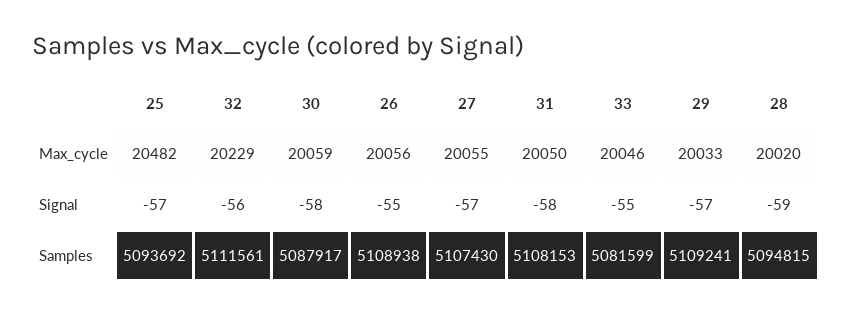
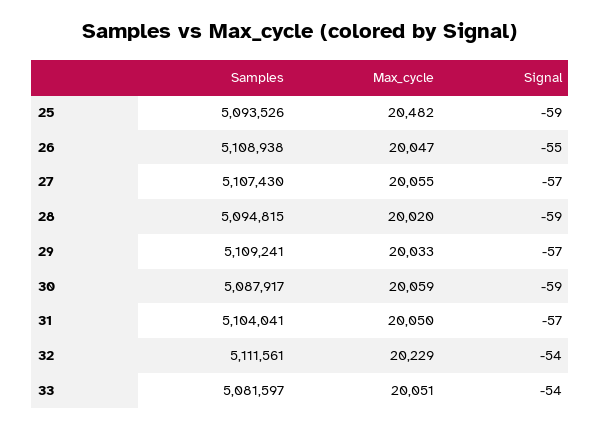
26, Max_cycle: 20056 -> 20047
33, Max_cycle: 20046 -> 20051
25, Signal: -57 -> -59
32, Signal: -56 -> -54
30, Signal: -58 -> -59
31, Signal: -58 -> -57
33, Signal: -55 -> -54
25, Samples: 5093692 -> 5093526
31, Samples: 5108153 -> 5104041
33, Samples: 5081599 -> 5081597

